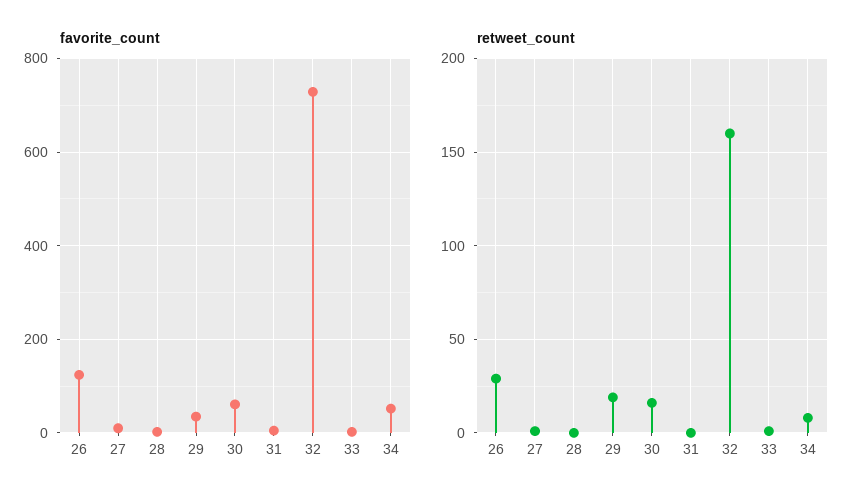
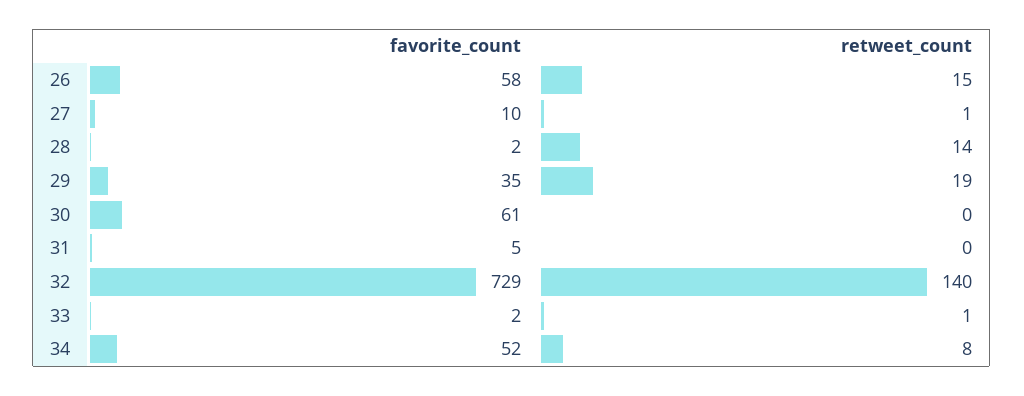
favorite_count, 26: 120 -> 58
retweet_count, 26: 30 -> 15
retweet_count, 28: 0 -> 14
retweet_count, 30: 15 -> 0
retweet_count, 32: 160 -> 140

